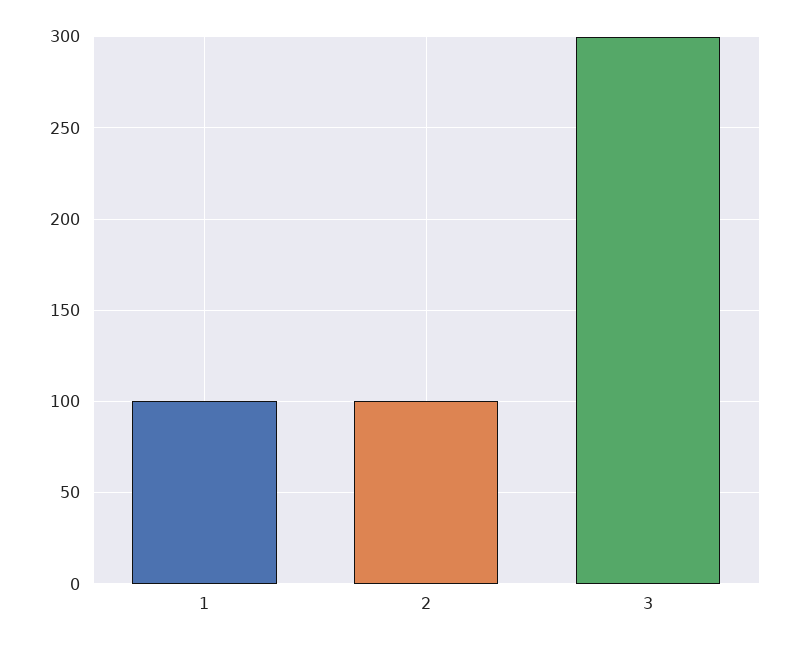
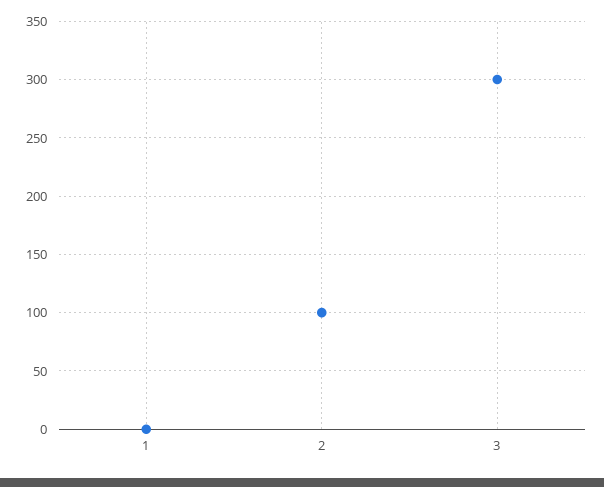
1: 100 -> 0

